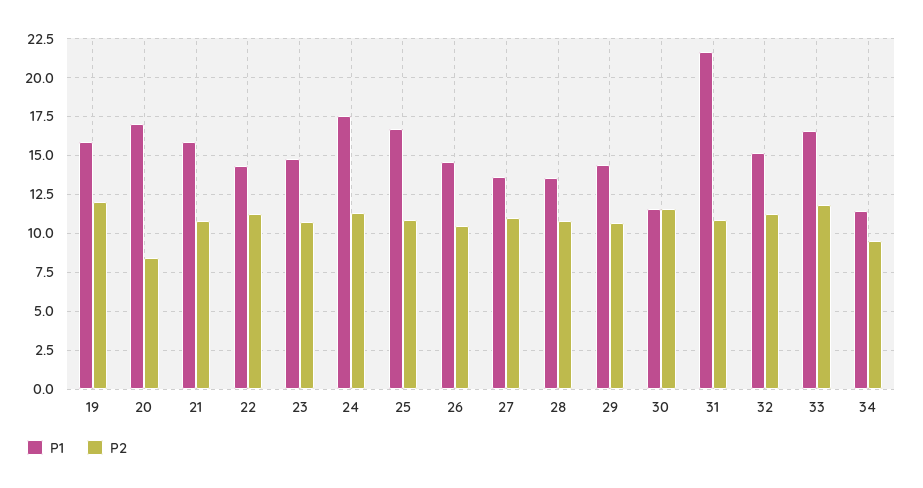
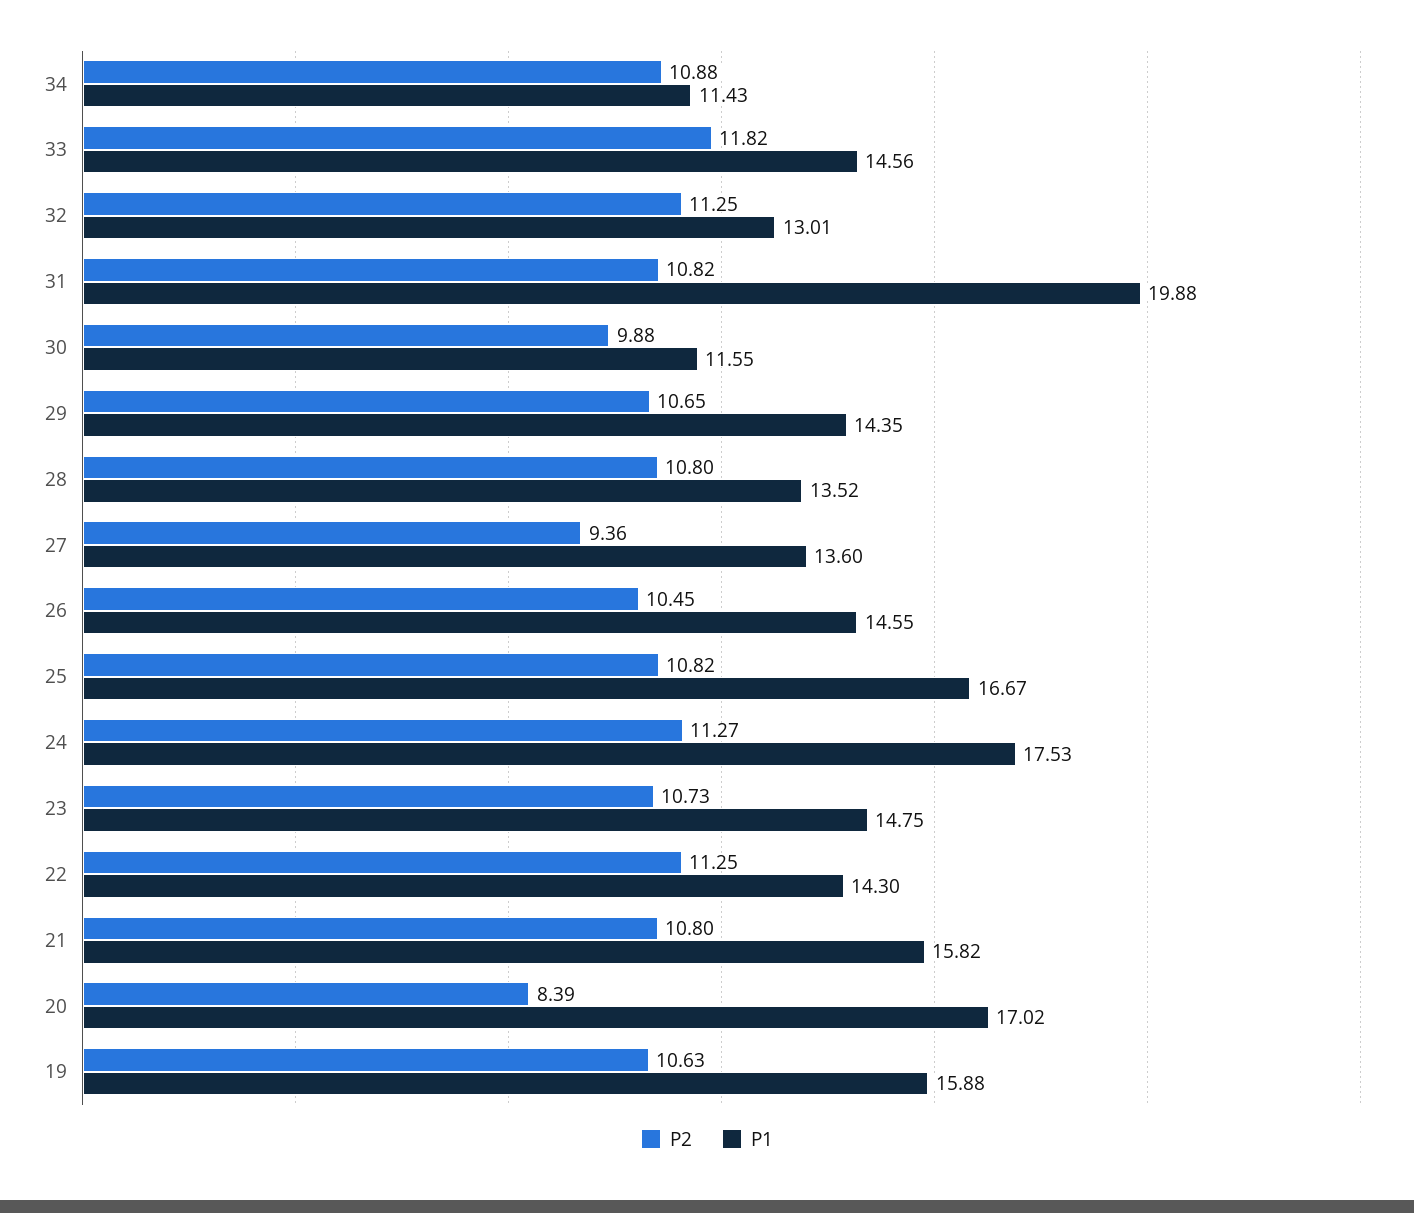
P2, 19: 12 -> 10.63
P2, 27: 11 -> 9.36
P2, 30: 11.5 -> 9.88
P1, 31: 21.5 -> 19.88
P1, 32: 15 -> 13.01
P1, 33: 16.5 -> 14.56
P2, 34: 9.5 -> 10.88

